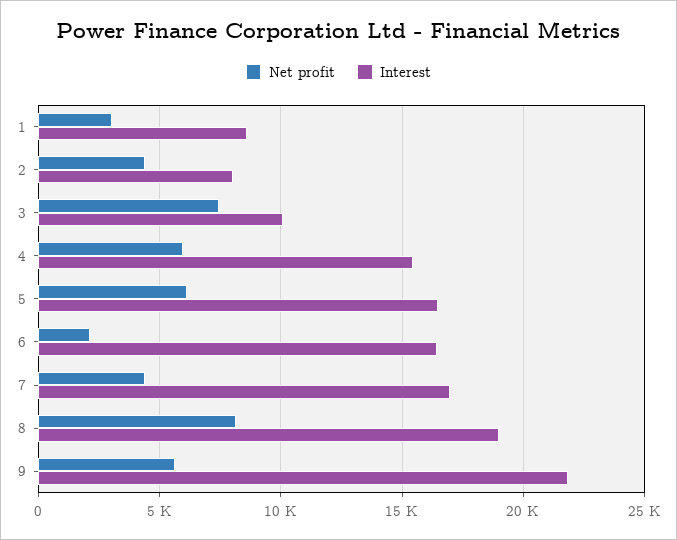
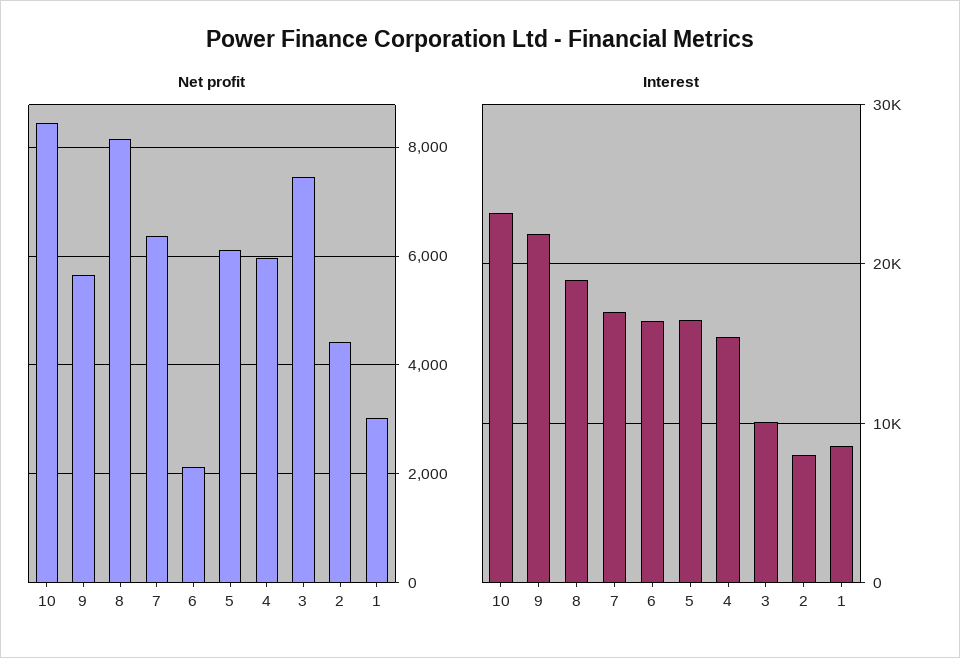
Net profit, 7: 4500 -> 6400
Net profit, 10: none -> 8400
Interest, 10: none -> 23000

